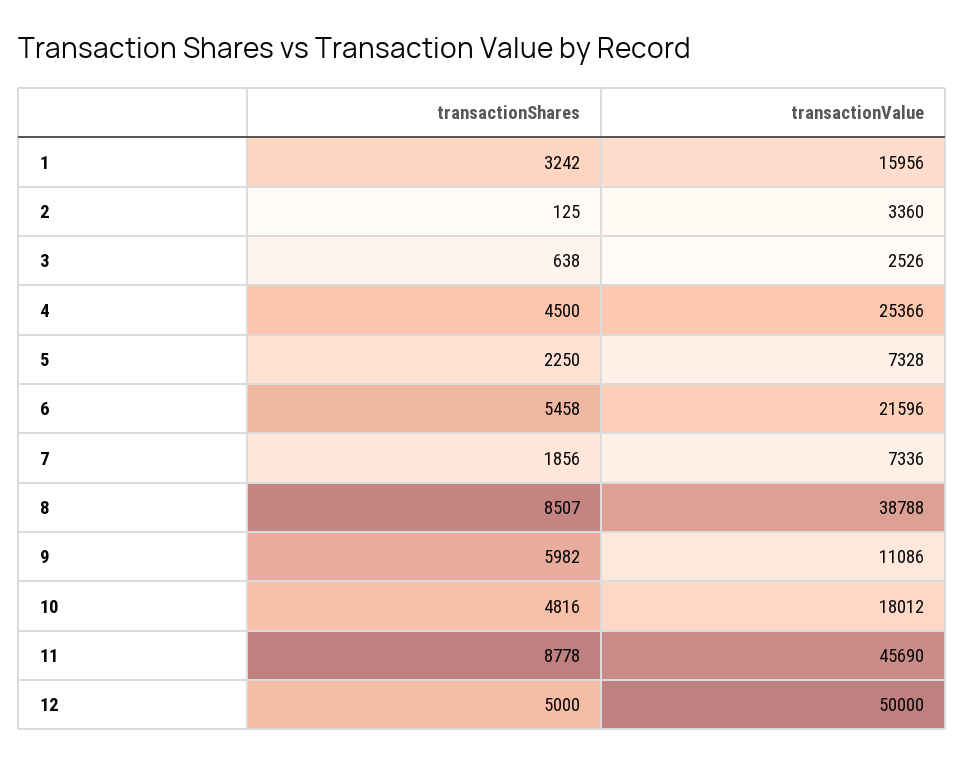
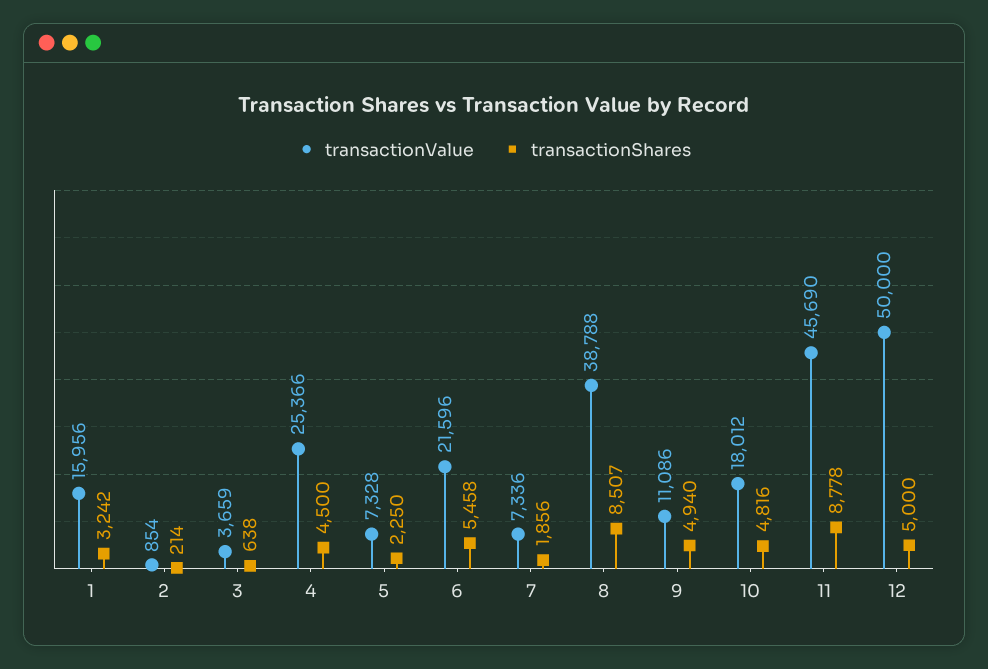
transactionShares, 2: 125 -> 214
transactionValue, 2: 3360 -> 854
transactionValue, 3: 2526 -> 3659
transactionShares, 9: 5982 -> 4940

